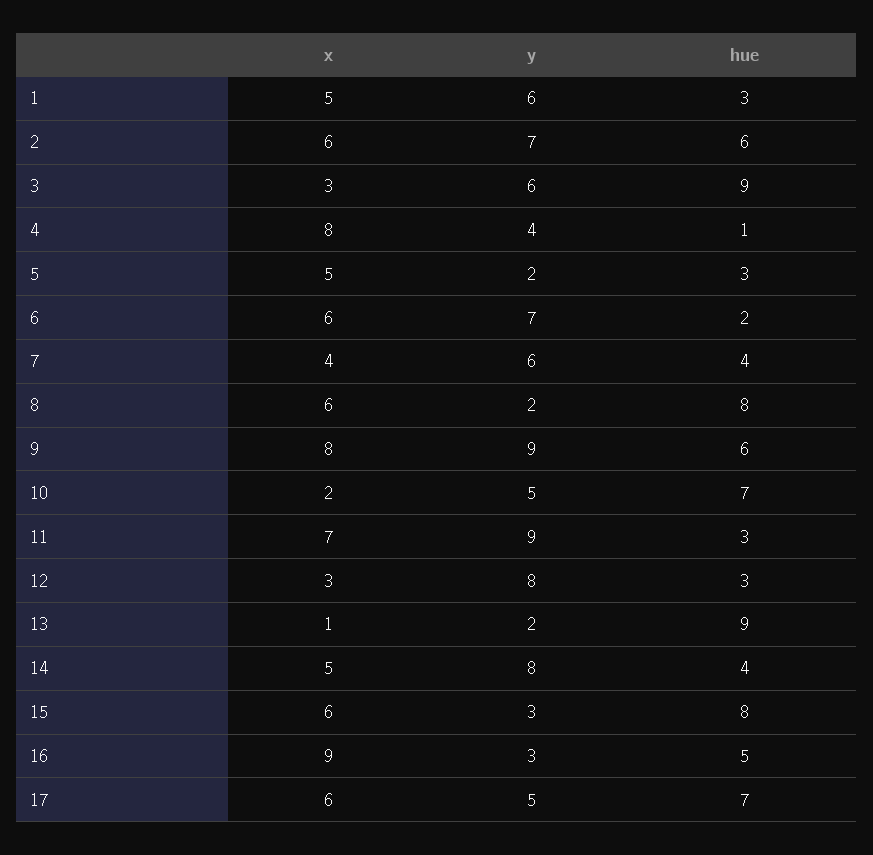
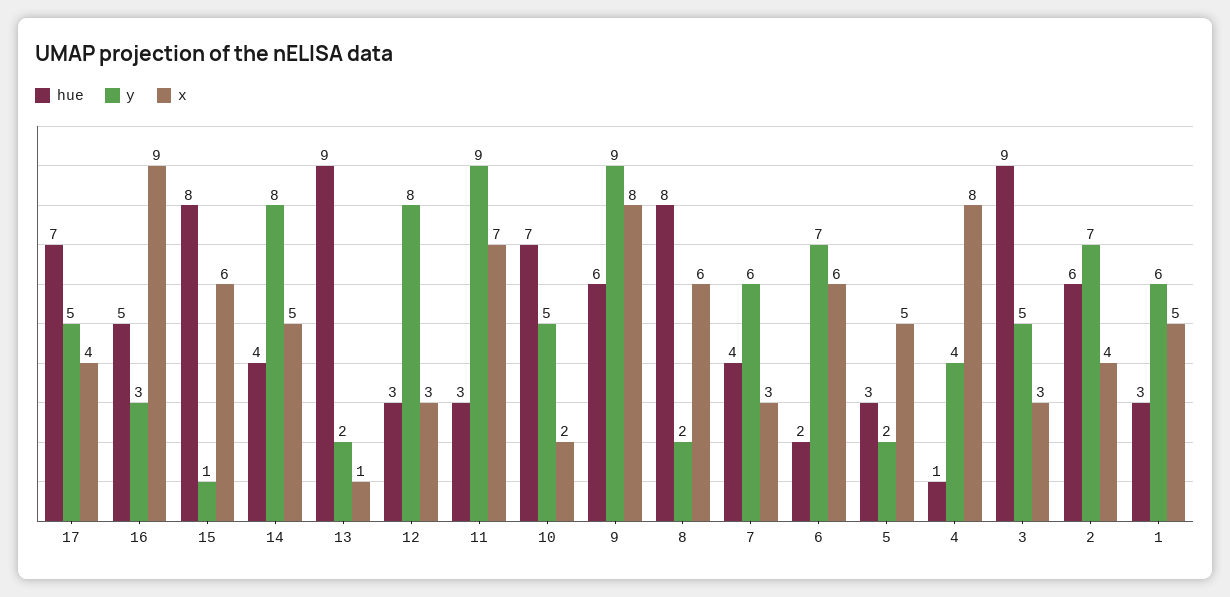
x, 2: 6 -> 4
y, 3: 6 -> 5
x, 7: 4 -> 3
y, 15: 3 -> 1
x, 17: 6 -> 4

